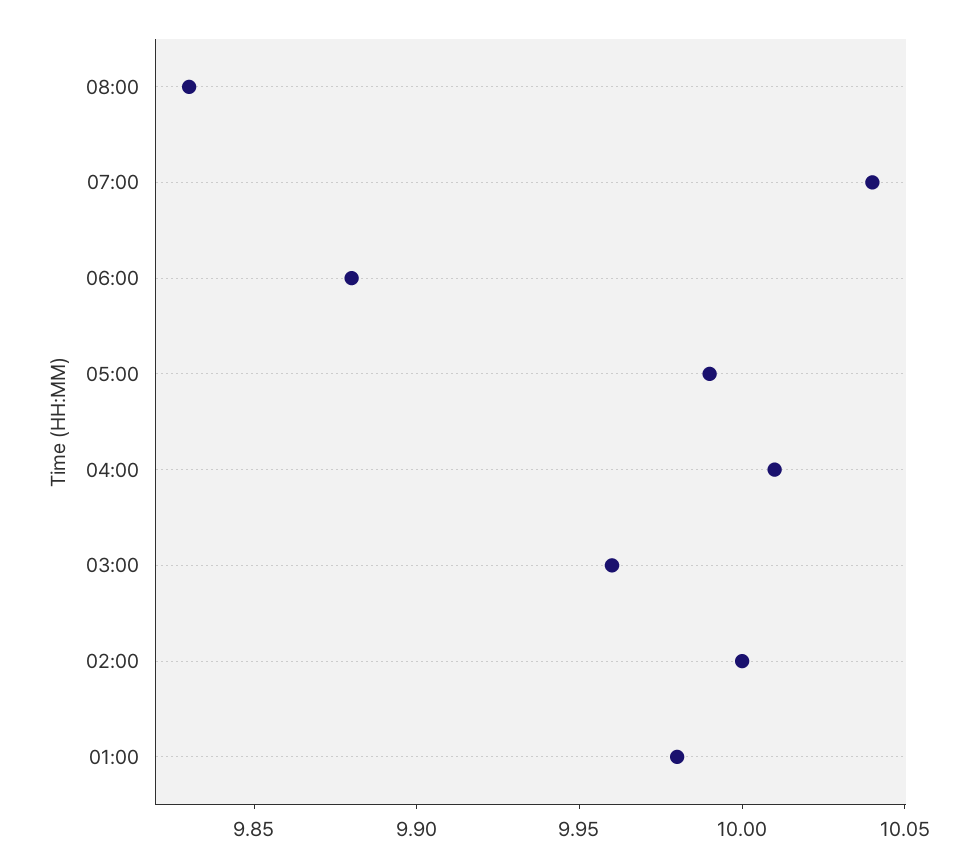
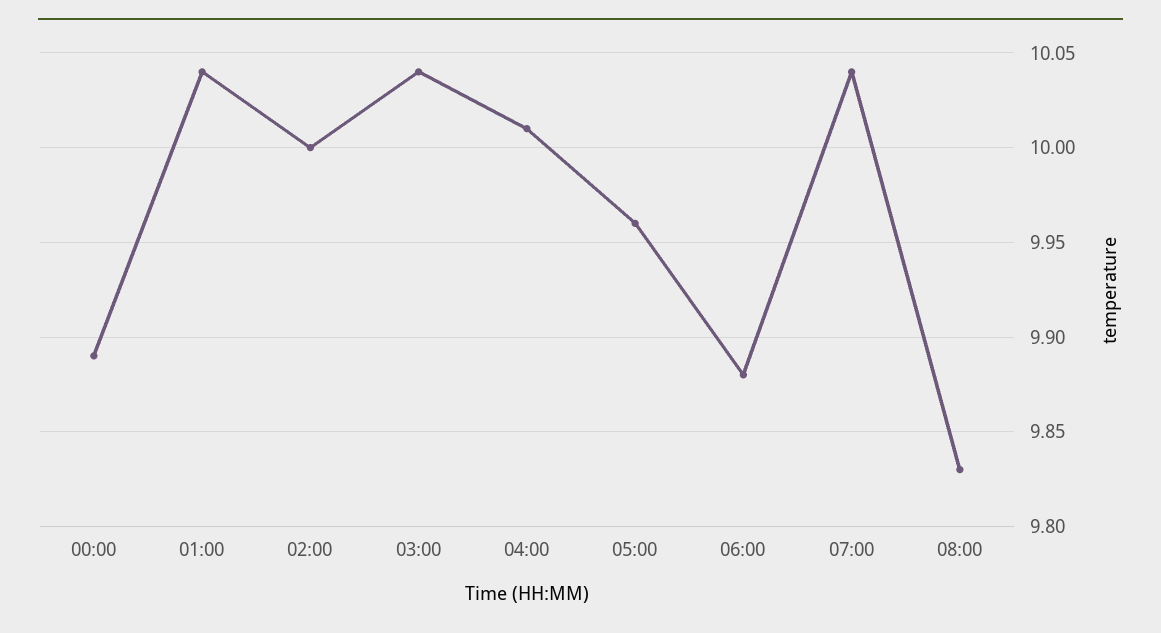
05:00: 9.99 -> 9.96
03:00: 9.96 -> 10.04
01:00: 9.98 -> 10.04
00:00: none -> 9.89

